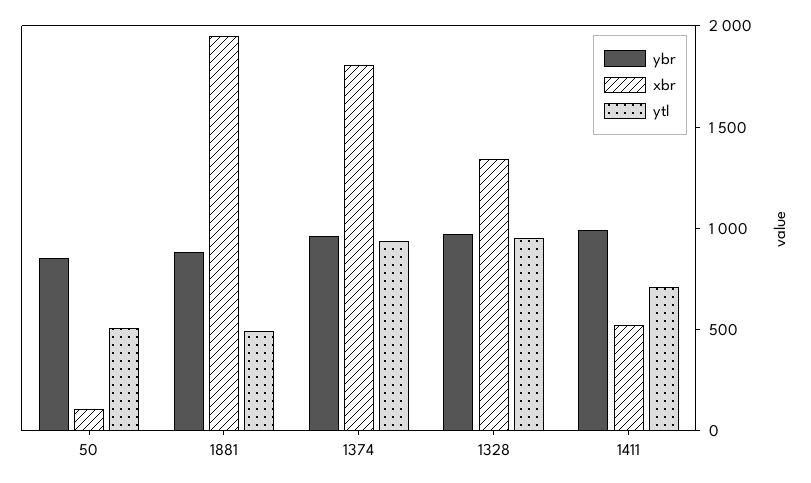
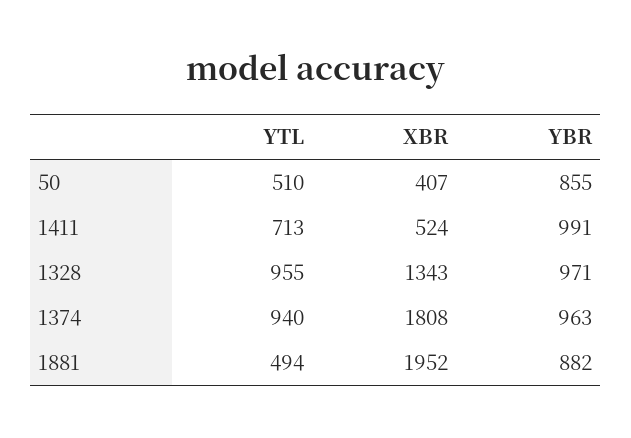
xbr, 50: 100 -> 407

